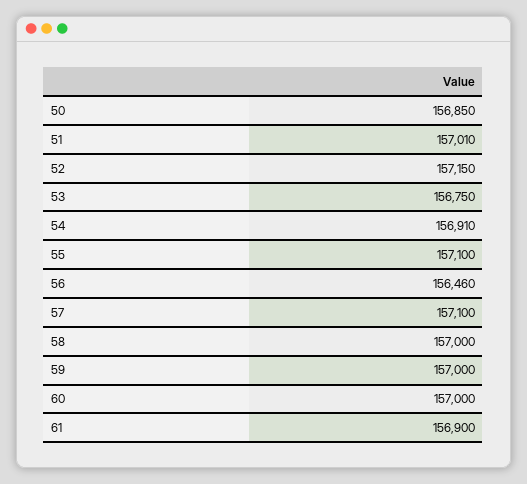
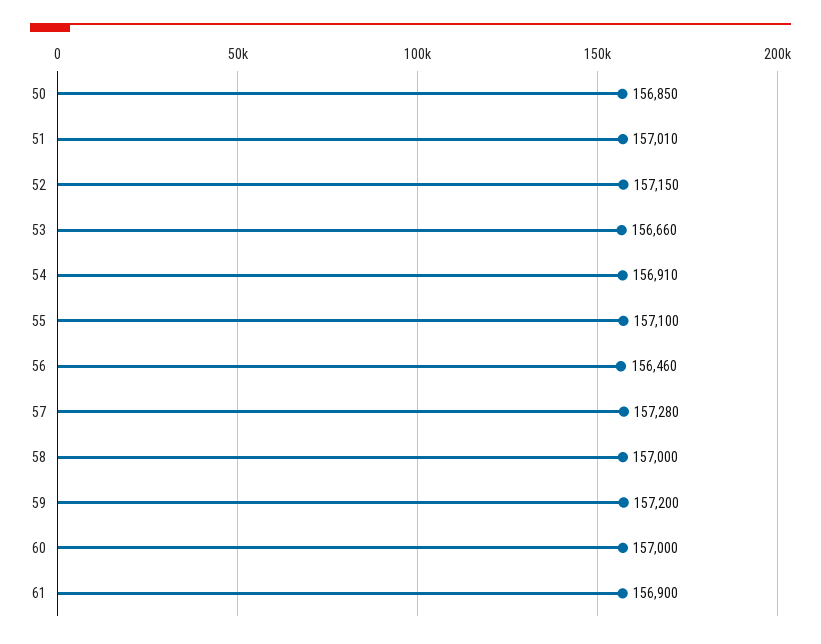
53: 156750 -> 156660
57: 157100 -> 157280
59: 157000 -> 157200

